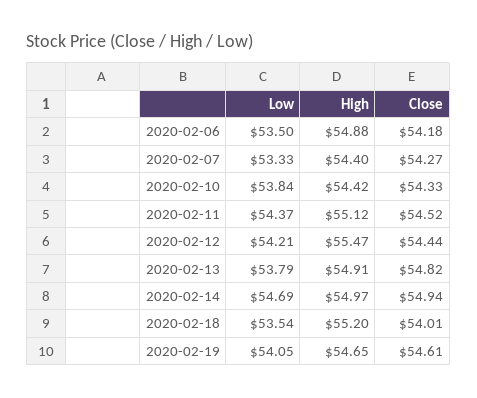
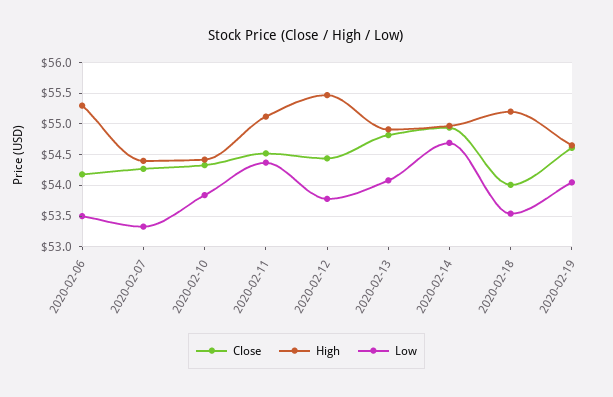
High, 2020-02-06: 54.88 -> 55.3
Low, 2020-02-12: 54.21 -> 53.8
Low, 2020-02-13: 53.79 -> 54.1

